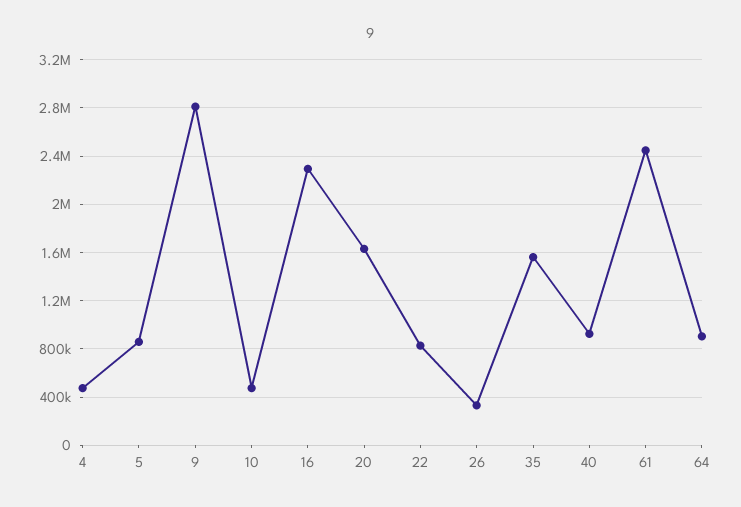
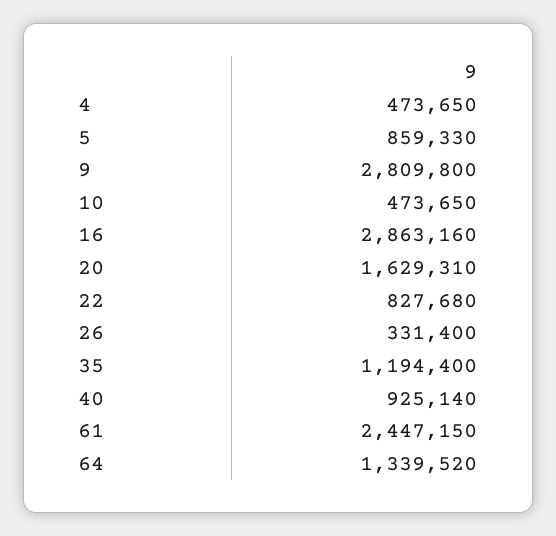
16: 2300000 -> 2863160
35: 1550000 -> 1194400
64: 900000 -> 1339520

